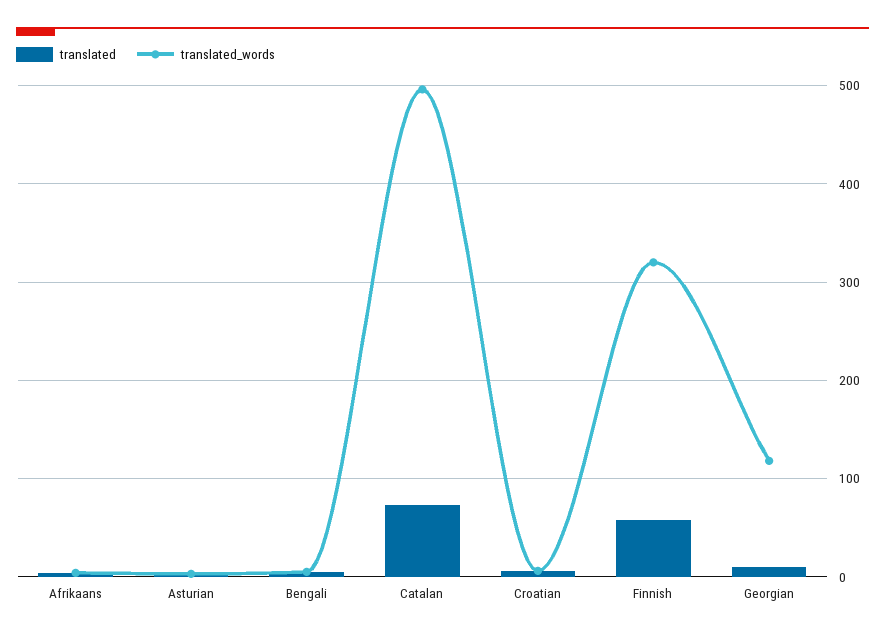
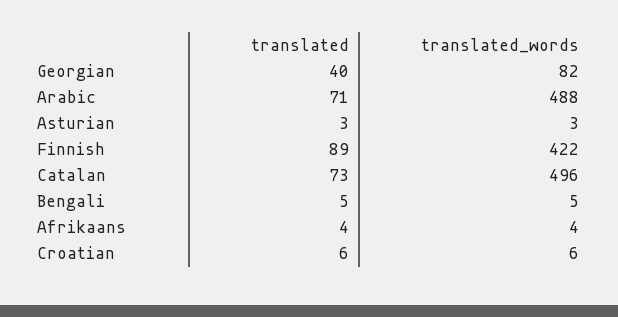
translated, Finnish: 60 -> 89
translated_words, Finnish: 320 -> 422
translated, Georgian: 10 -> 40
translated_words, Georgian: 120 -> 82
translated, Arabic: none -> 71
translated_words, Arabic: none -> 488

